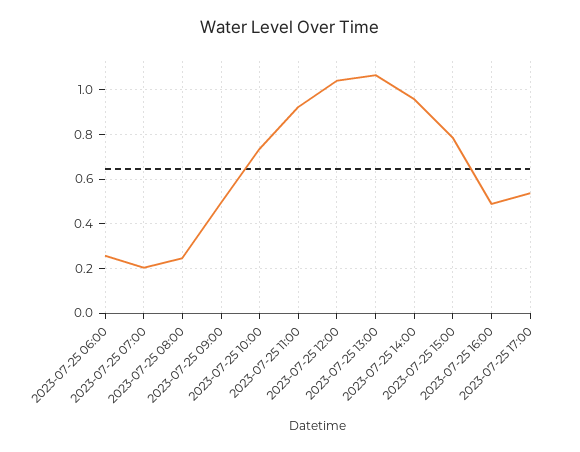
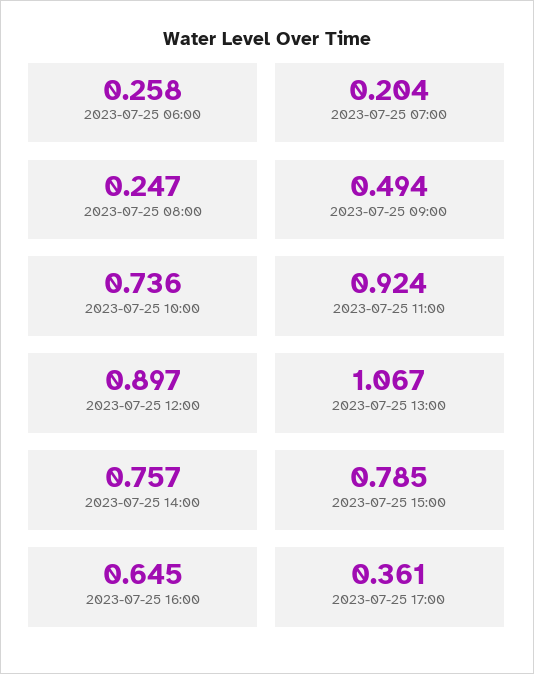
2023-07-25 12:00: 1.05 -> 0.897
2023-07-25 14:00: 0.95 -> 0.757
2023-07-25 16:00: 0.5 -> 0.645
2023-07-25 17:00: 0.55 -> 0.361

